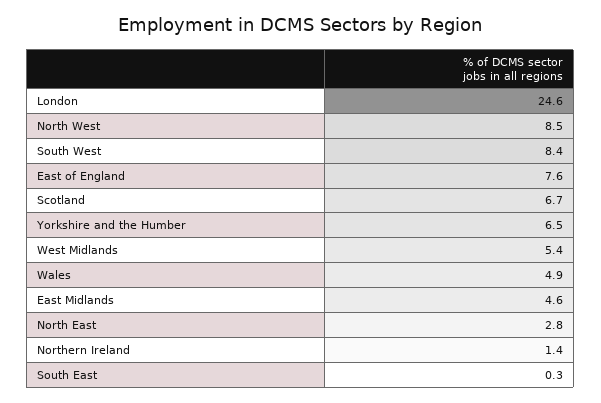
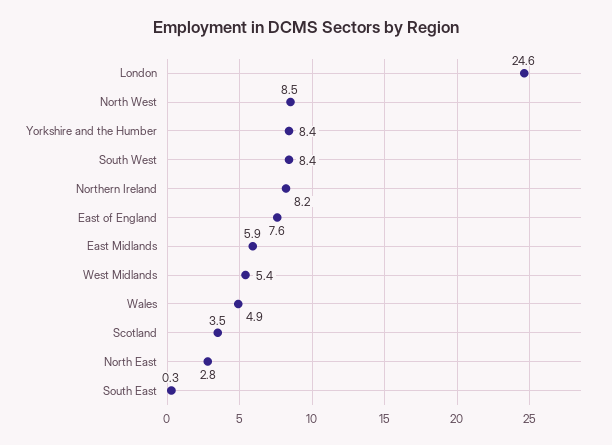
Scotland: 6.7 -> 3.5
Yorkshire and the Humber: 6.5 -> 8.4
East Midlands: 4.6 -> 5.9
Northern Ireland: 1.4 -> 8.2

